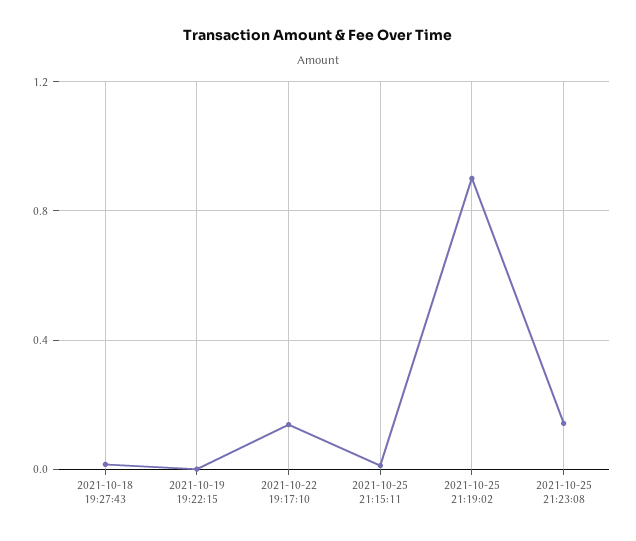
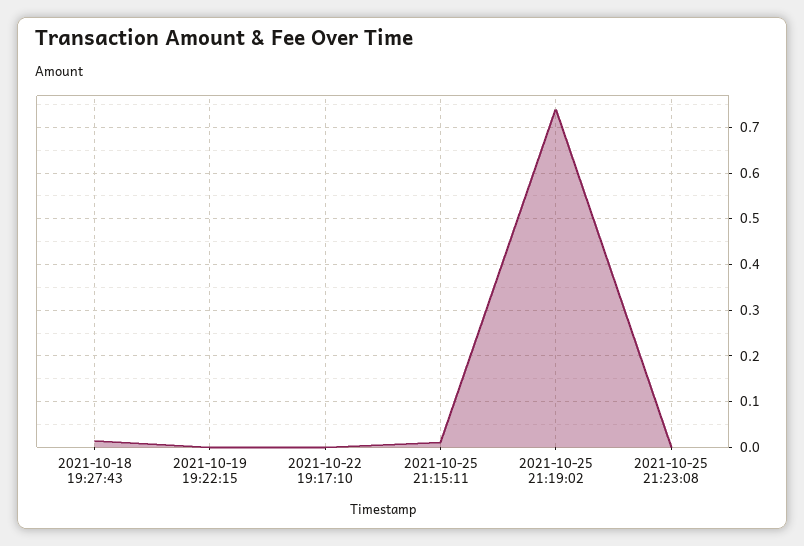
2021-10-22 19:17:10: 0.15 -> 0
2021-10-25 21:19:02: 0.9 -> 0.74
2021-10-25 21:23:08: 0.15 -> 0

